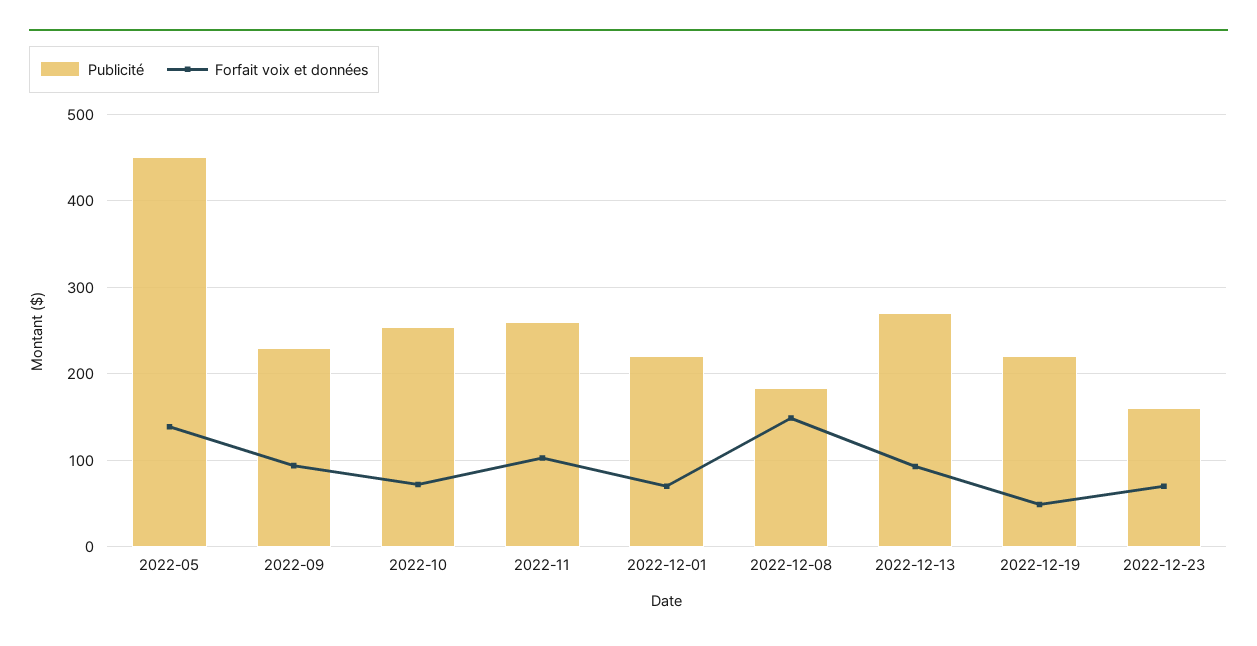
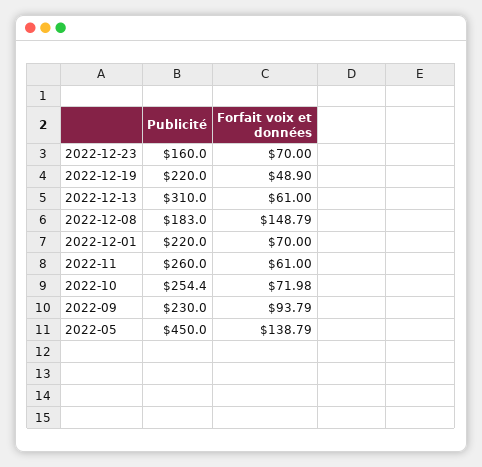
Forfait voix et données, 2022-11: 100 -> 61
Publicité, 2022-12-13: 270 -> 310
Forfait voix et données, 2022-12-13: 90 -> 61

